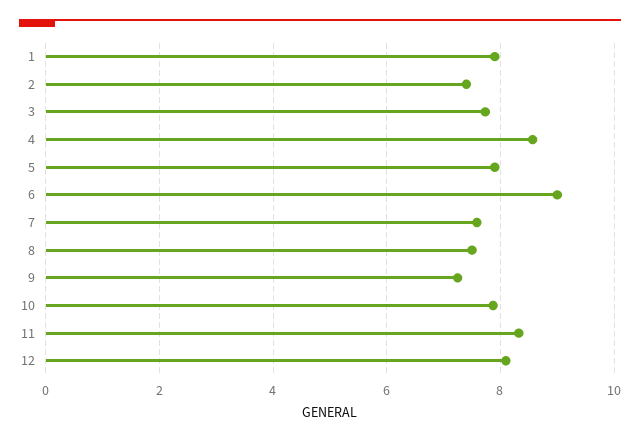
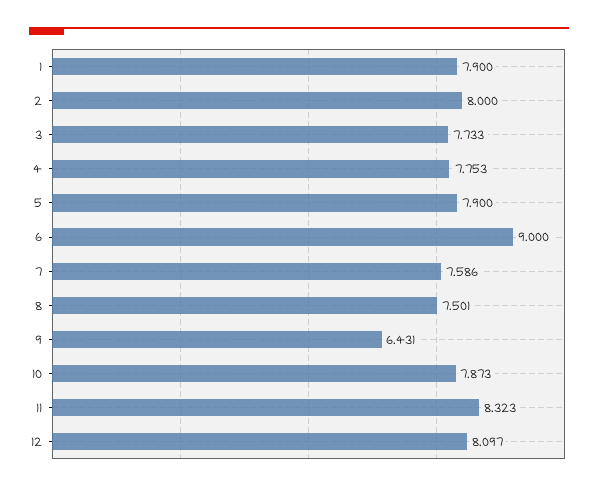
2: 7.4 -> 8
4: 8.6 -> 7.753
9: 7.2 -> 6.431

